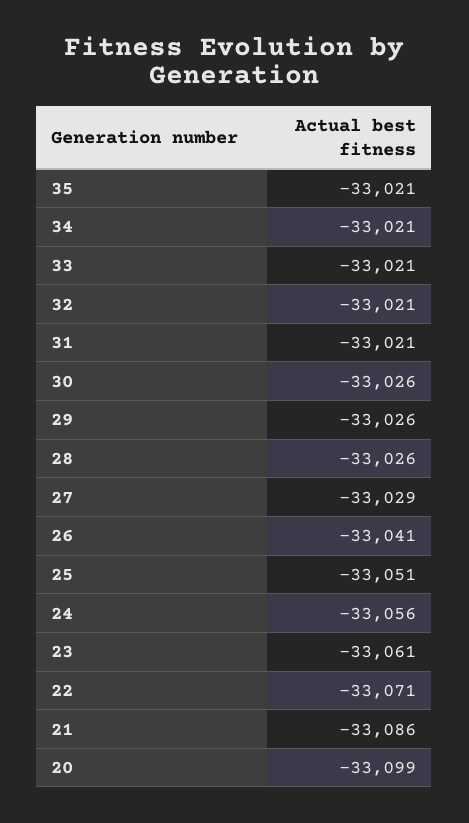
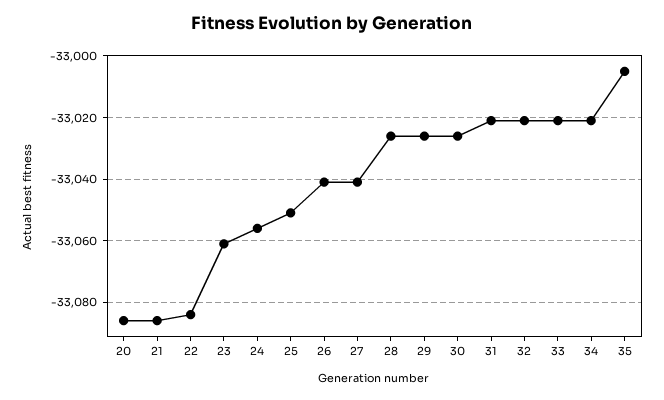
35: -33021 -> -33005
27: -33029 -> -33040
22: -33071 -> -33085
20: -33099 -> -33085

